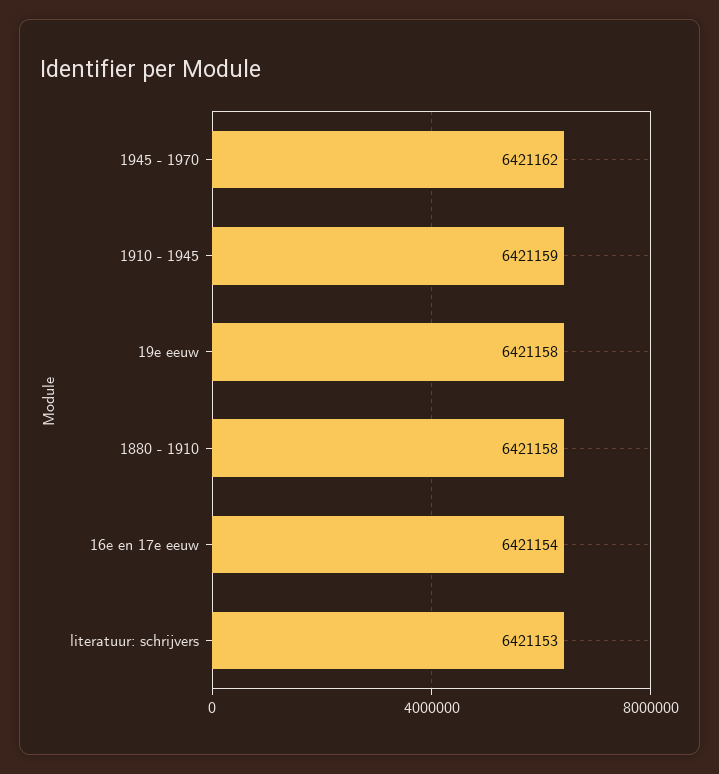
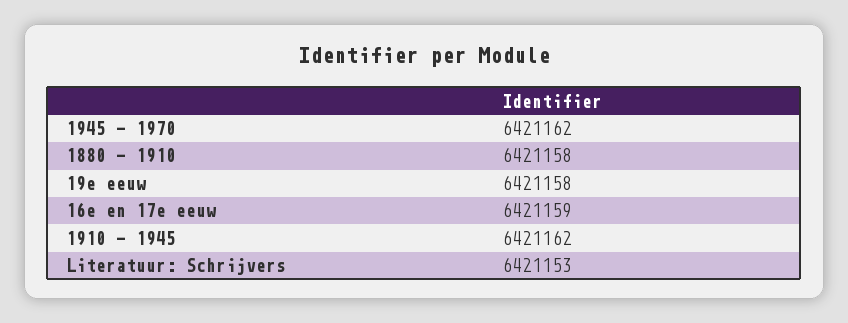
1910 - 1945: 6421159 -> 6421162
16e en 17e eeuw: 6421154 -> 6421159

